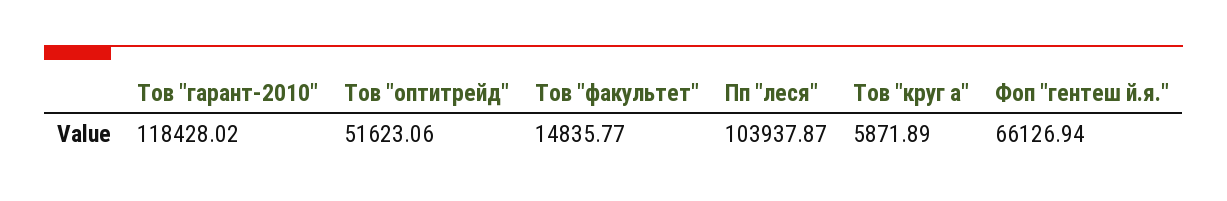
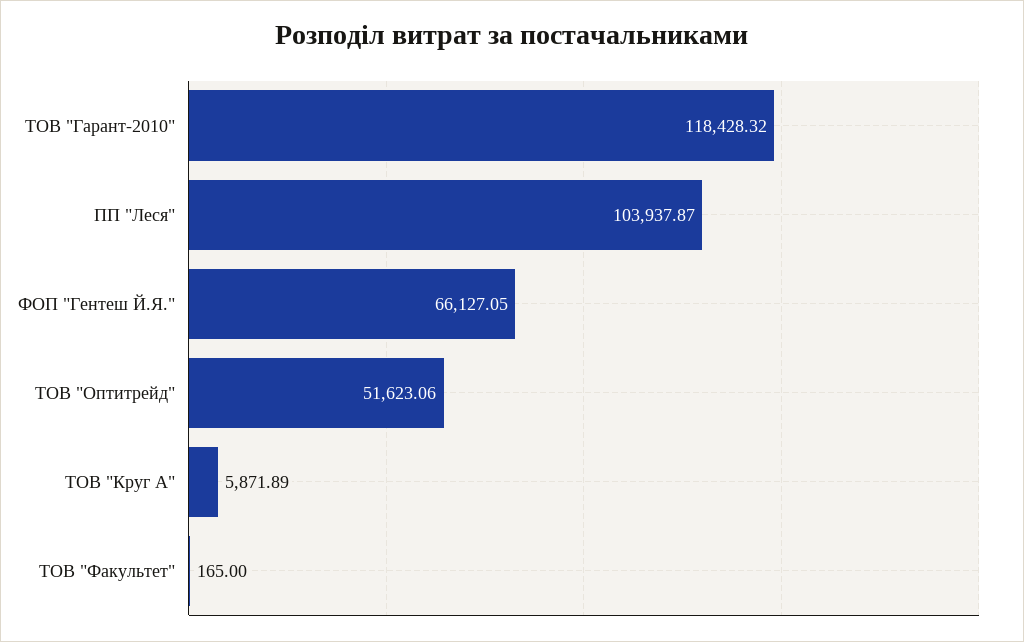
Тов "гарант-2010": 118428.02 -> 118428.32
Тов "факультет": 14835.77 -> 165
Фоп "гентеш й.я.": 66126.94 -> 66127.05

